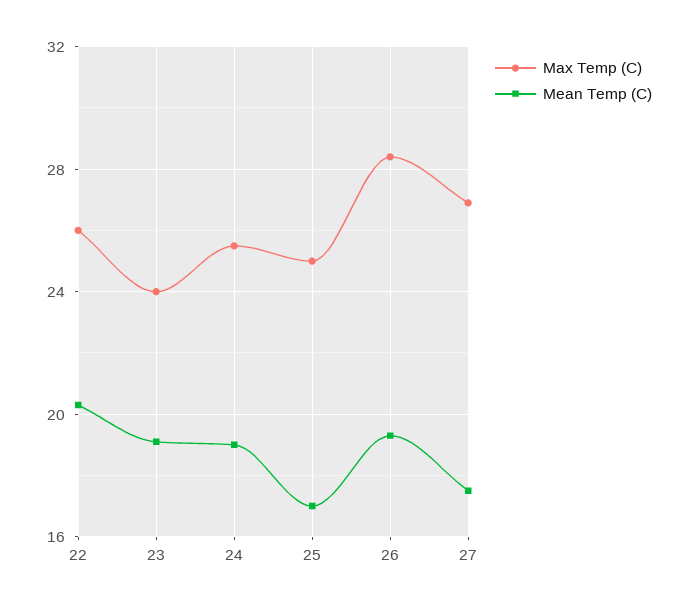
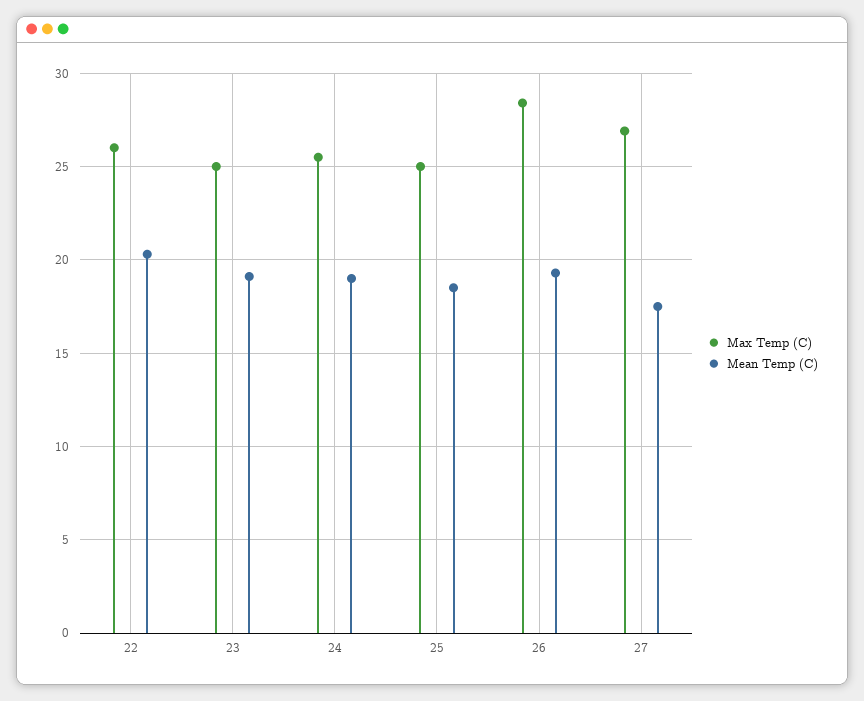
Max Temp (C), 23: 24 -> 25
Mean Temp (C), 25: 17 -> 18.5

